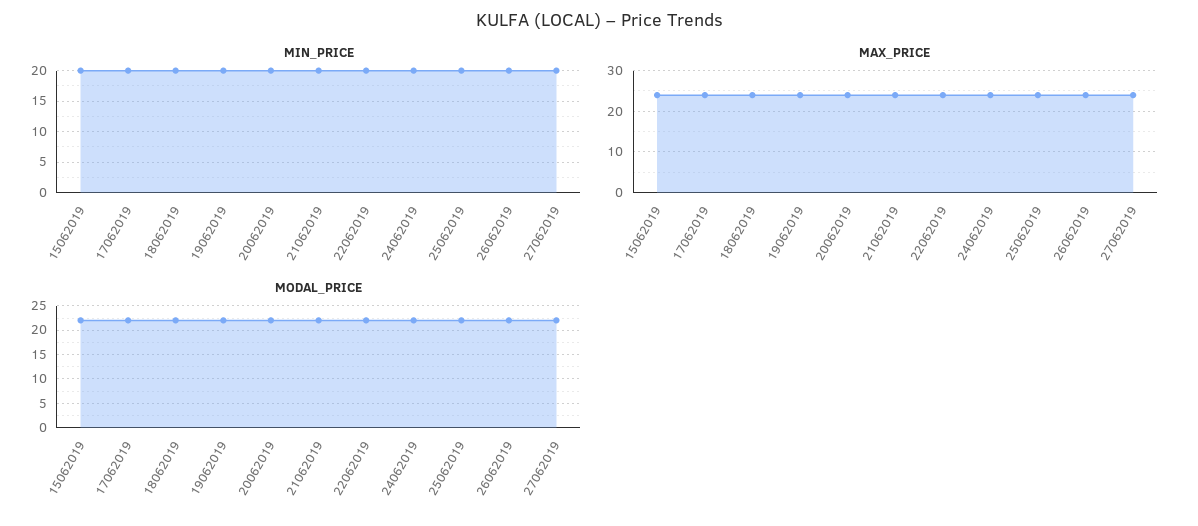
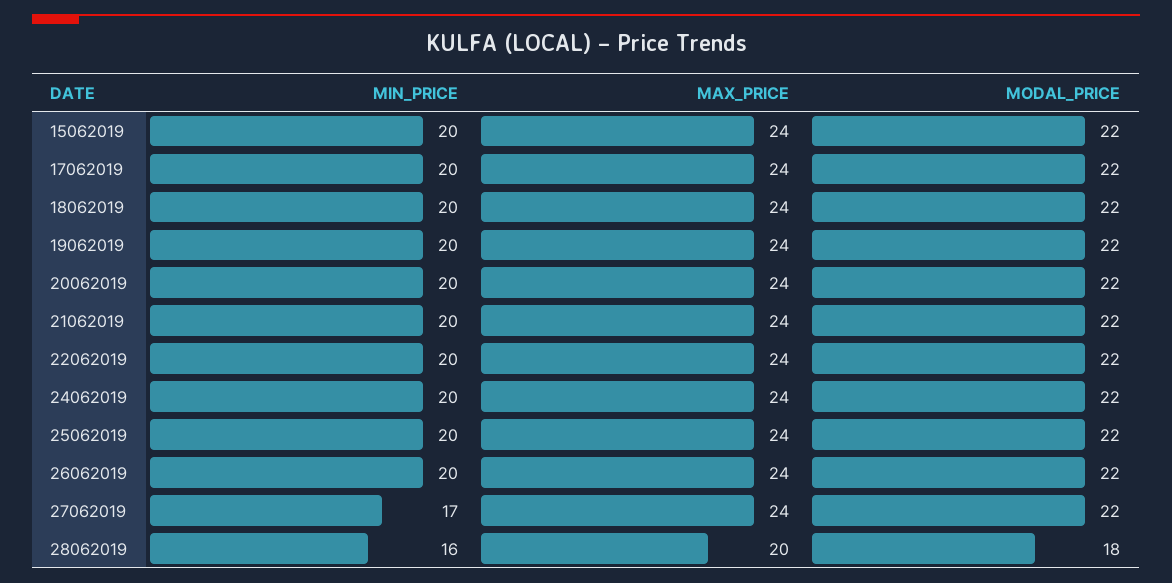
MIN_PRICE, 27062019: 20 -> 17
MIN_PRICE, 28062019: none -> 16
MAX_PRICE, 28062019: none -> 20
MODAL_PRICE, 28062019: none -> 18

